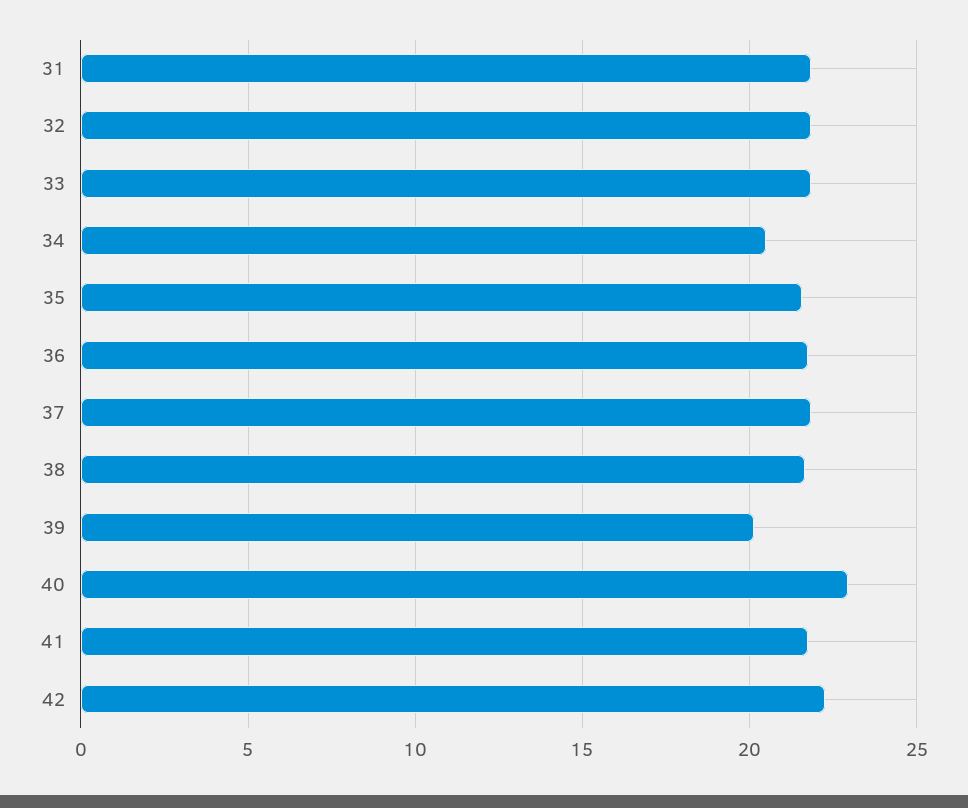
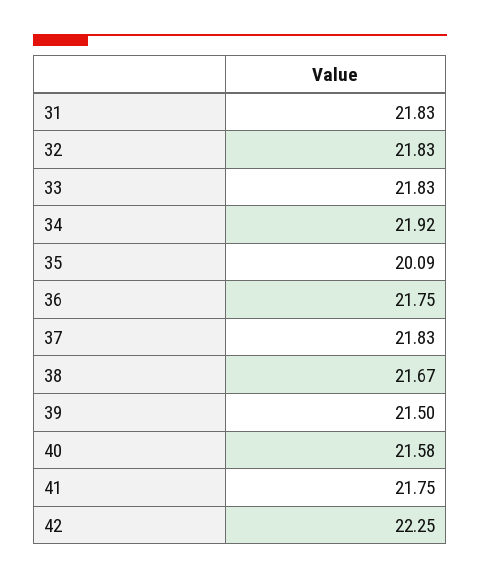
34: 20.5 -> 21.92
35: 21.5 -> 20.09
39: 20 -> 21.5
40: 23 -> 21.58

